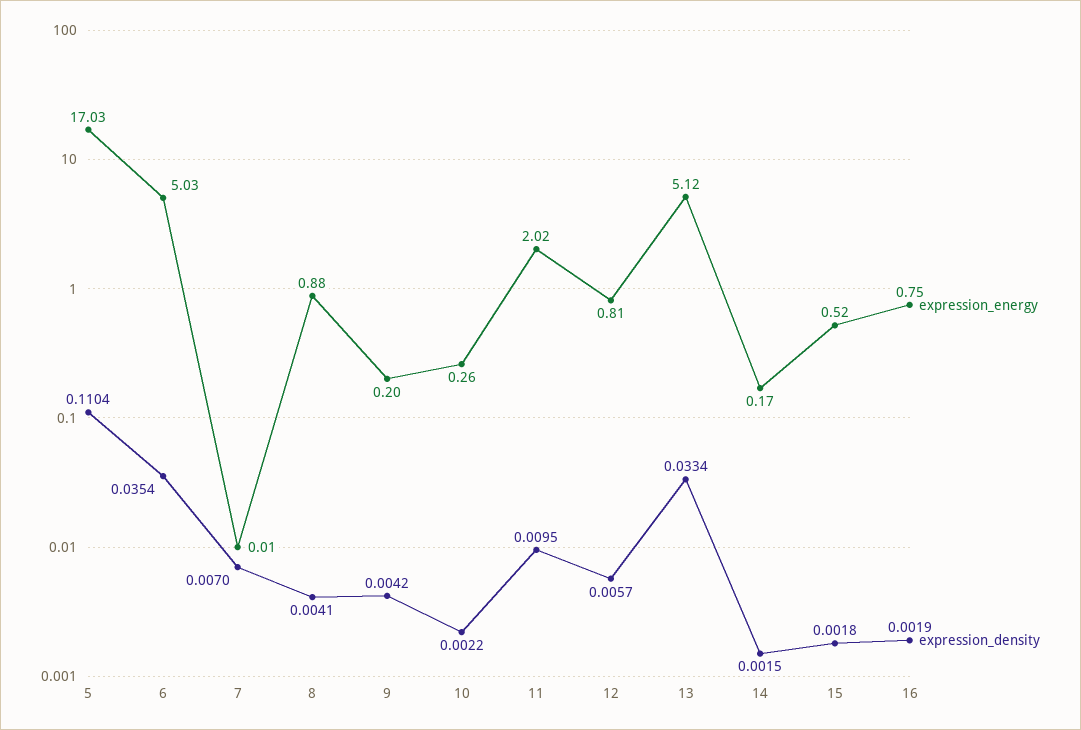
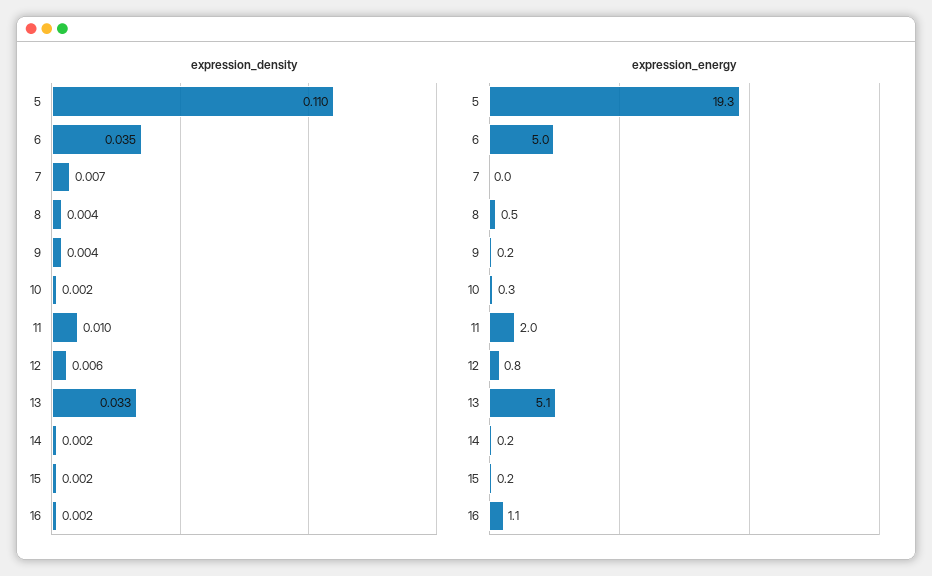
expression_energy, 5: 17.03 -> 19.3
expression_energy, 8: 0.88 -> 0.5
expression_energy, 15: 0.52 -> 0.2
expression_energy, 16: 0.75 -> 1.1

